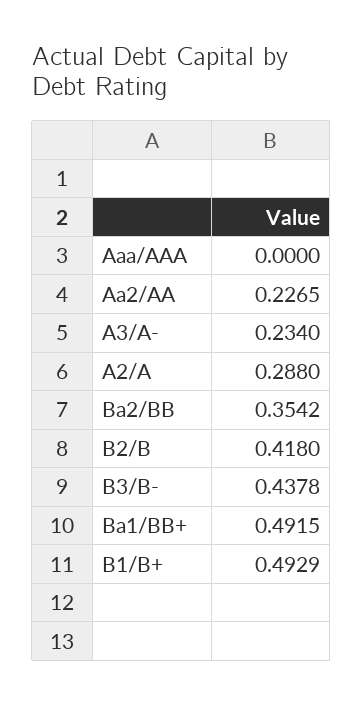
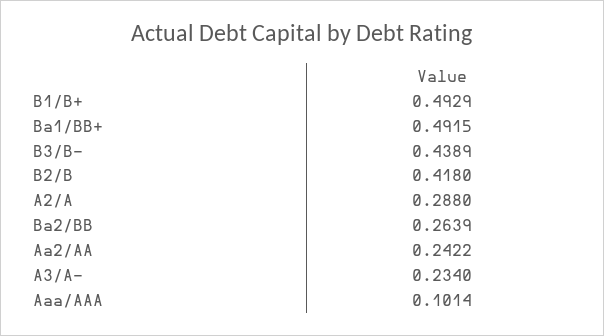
Aaa/AAA: 0 -> 0.1014
Aa2/AA: 0.2265 -> 0.2422
Ba2/BB: 0.3542 -> 0.2639
B3/B-: 0.4378 -> 0.4389

